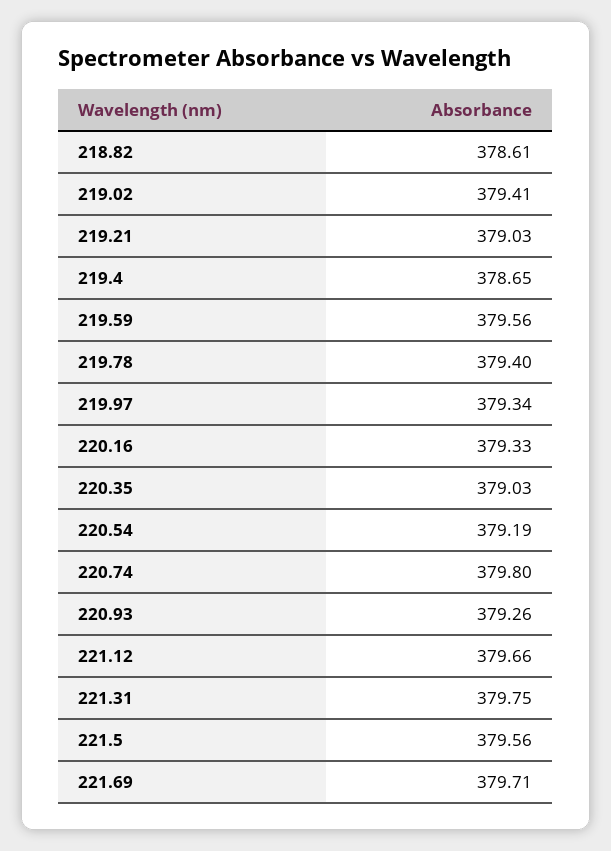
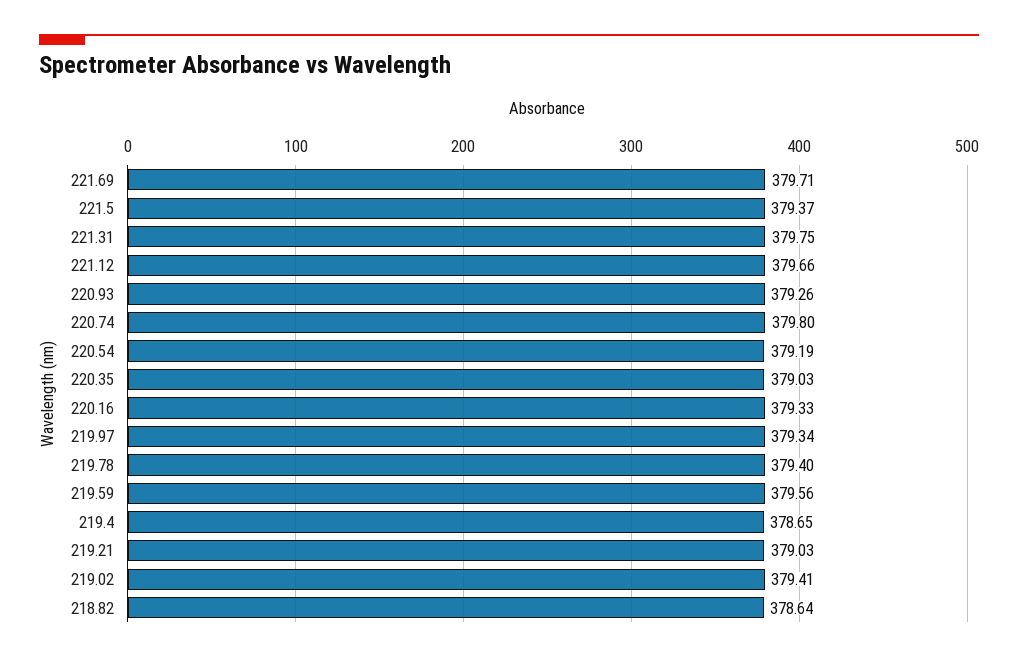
218.82: 378.61 -> 378.64
221.5: 379.56 -> 379.37

